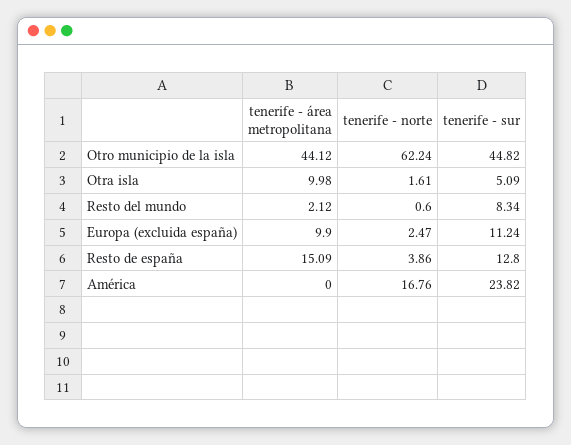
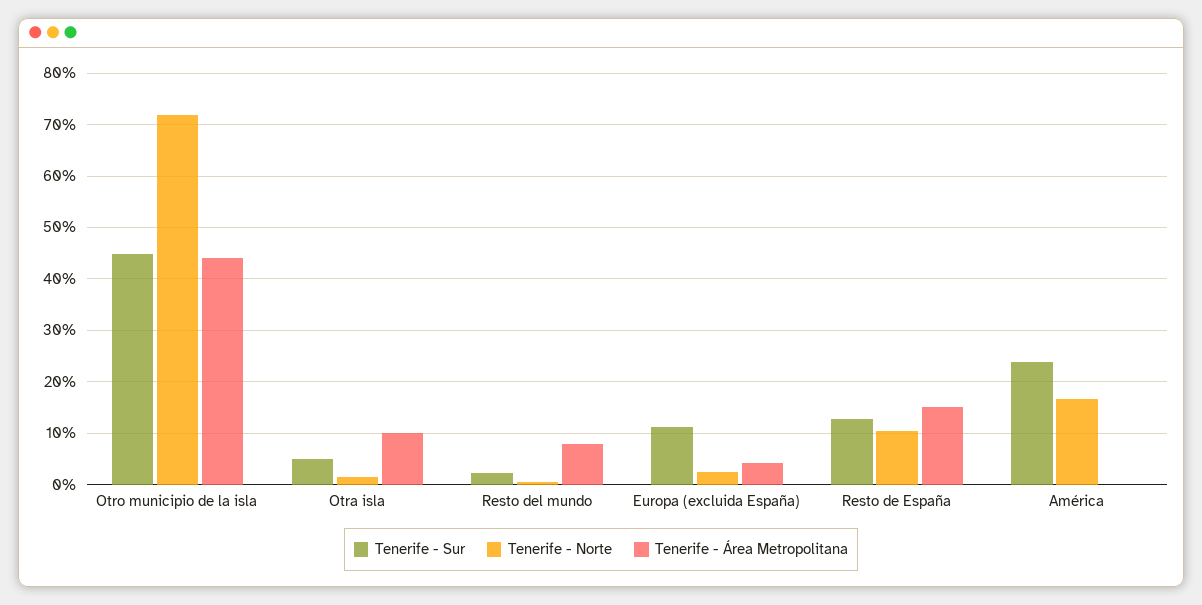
tenerife - norte, Otro municipio de la isla: 62.24 -> 72
tenerife - área metropolitana, Resto del mundo: 2.12 -> 8
tenerife - sur, Resto del mundo: 8.34 -> 2
tenerife - área metropolitana, Europa (excluida españa): 9.9 -> 4
tenerife - norte, Resto de españa: 3.86 -> 10

